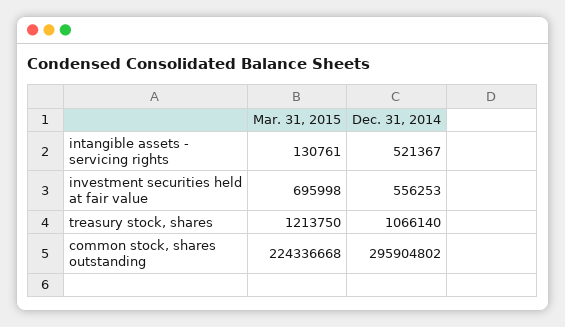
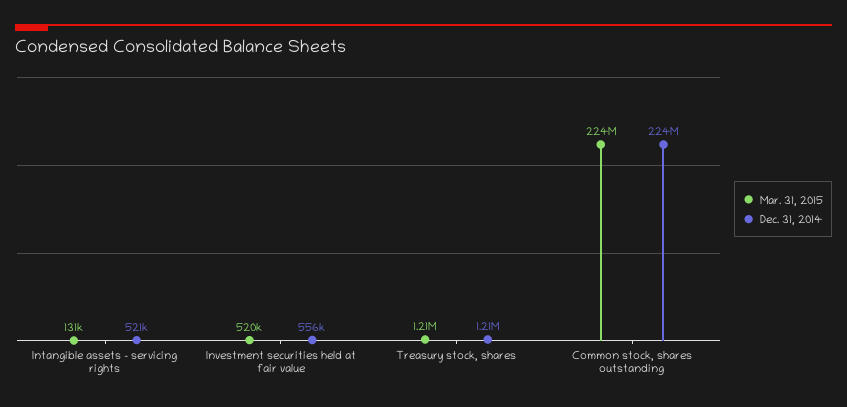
Mar. 31, 2015, investment securities held at fair value: 695998 -> 520000
Dec. 31, 2014, treasury stock, shares: 1066140 -> 1210000
Dec. 31, 2014, common stock, shares outstanding: 295904802 -> 224000000

